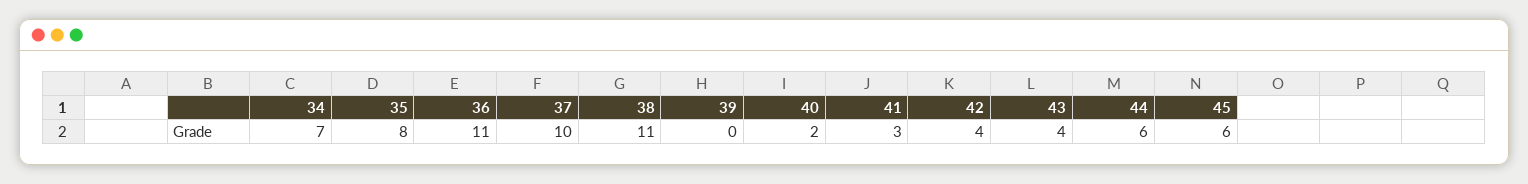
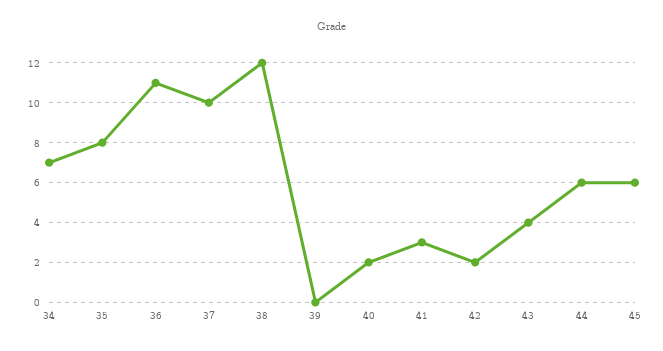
38: 11 -> 12
42: 4 -> 2

